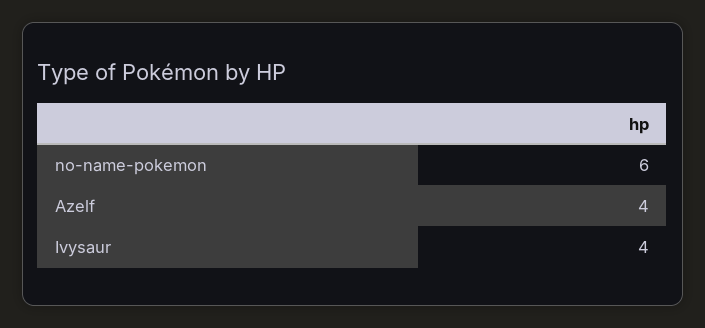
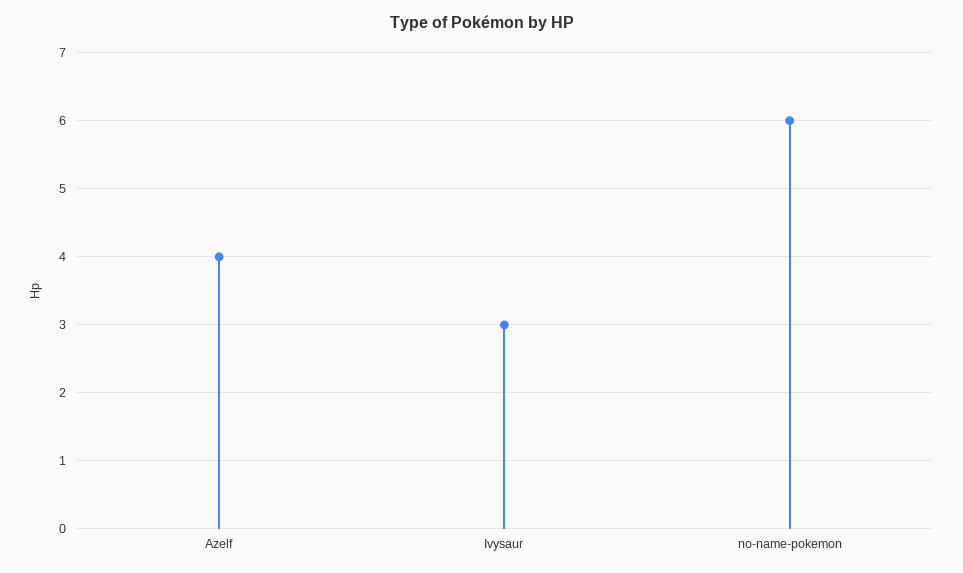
Ivysaur: 4 -> 3

